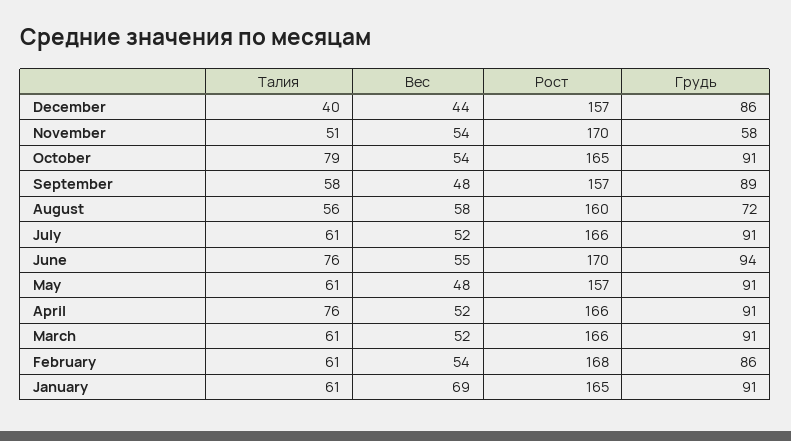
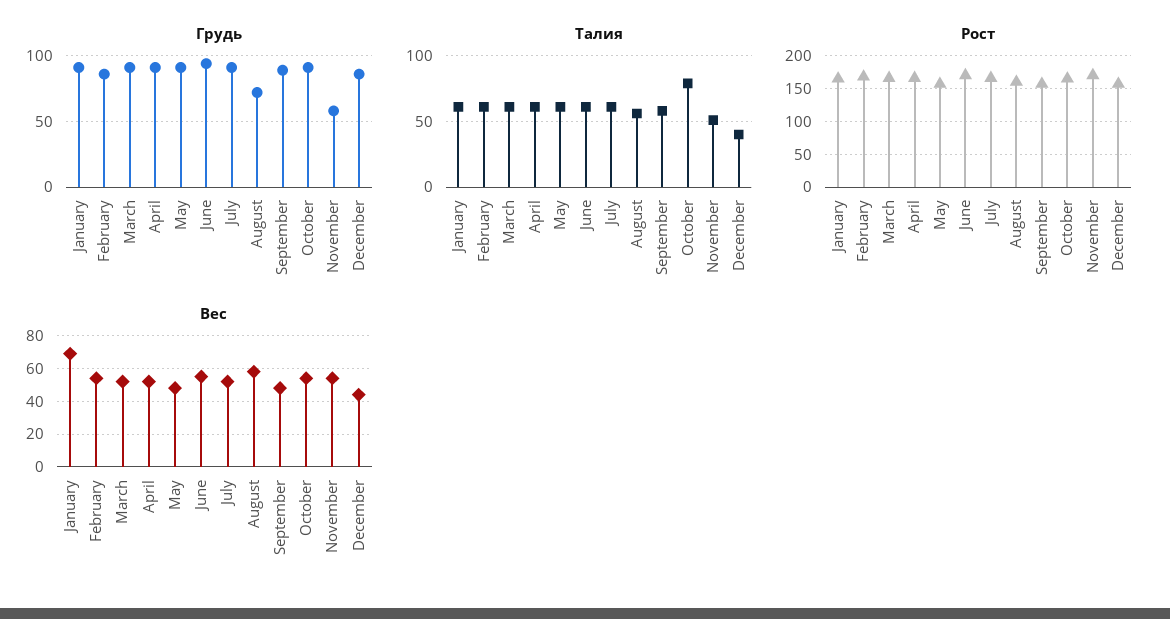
Талия, June: 76 -> 60
Талия, April: 76 -> 60

